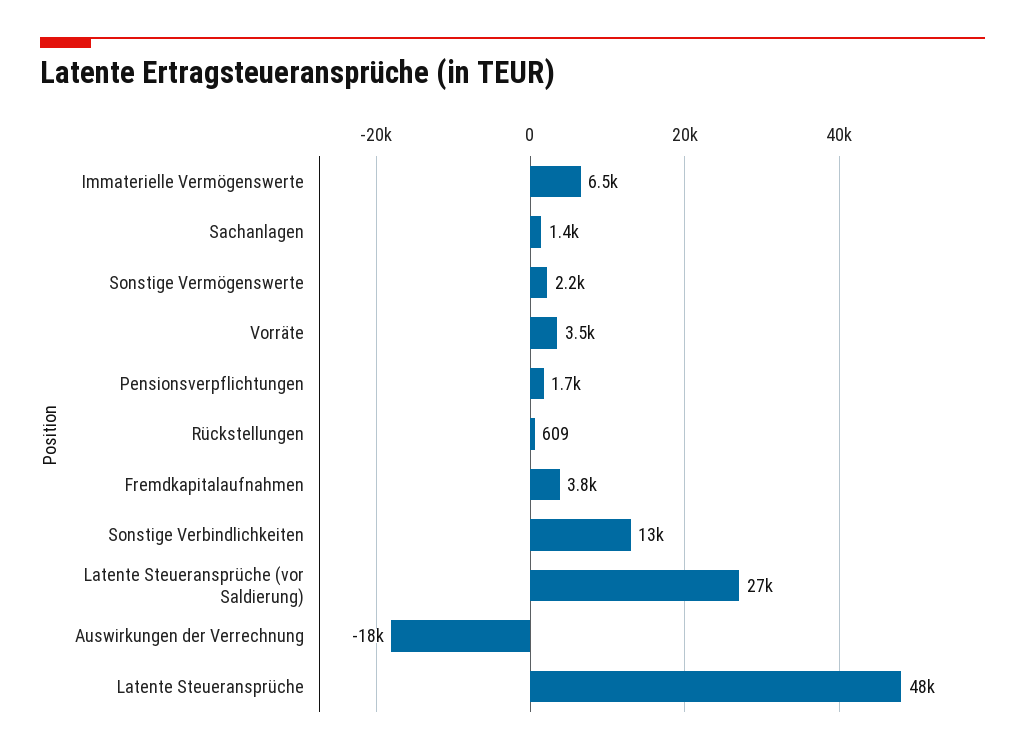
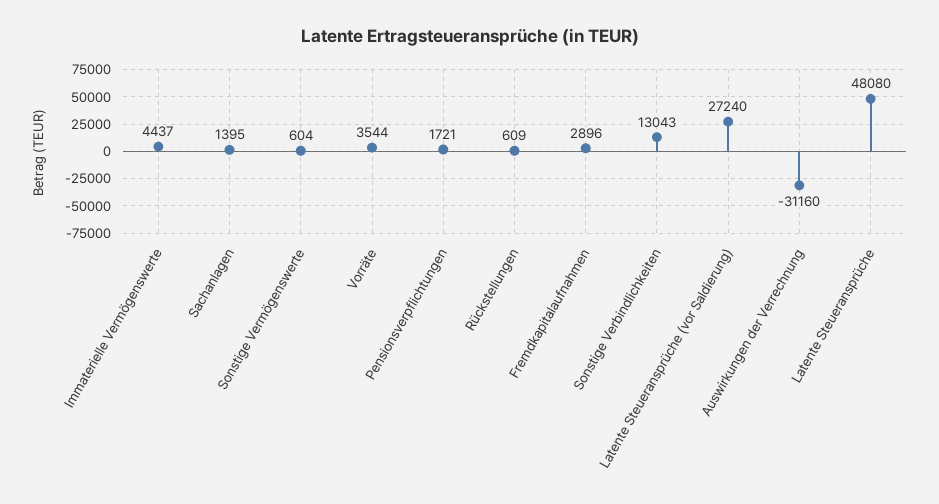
Immaterielle Vermögenswerte: 6500 -> 4437
Sonstige Vermögenswerte: 2200 -> 604
Fremdkapitalaufnahmen: 3800 -> 2896
Auswirkungen der Verrechnung: -18000 -> -31160

